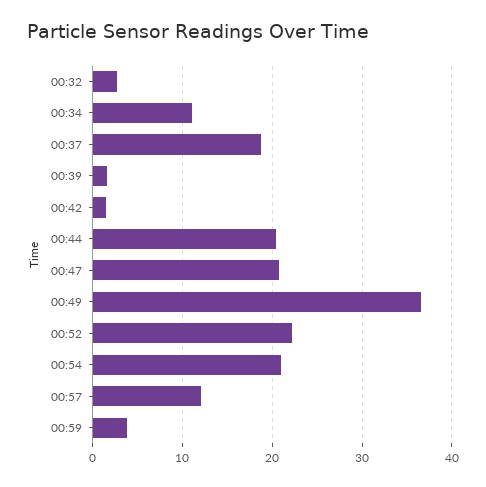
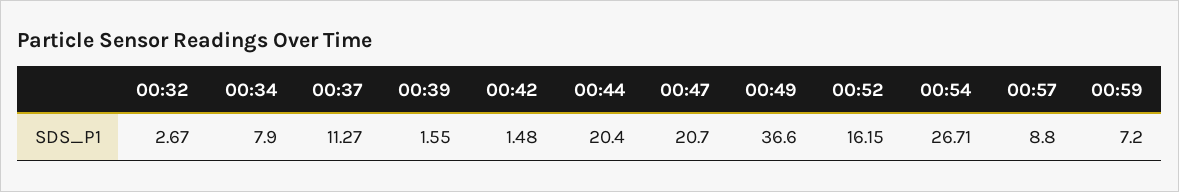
00:34: 11 -> 7.9
00:37: 19 -> 11.27
00:52: 22 -> 16.15
00:54: 21 -> 26.71
00:57: 12 -> 8.8
00:59: 4 -> 7.2

